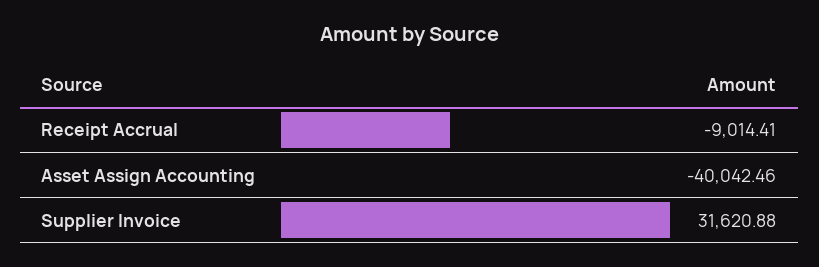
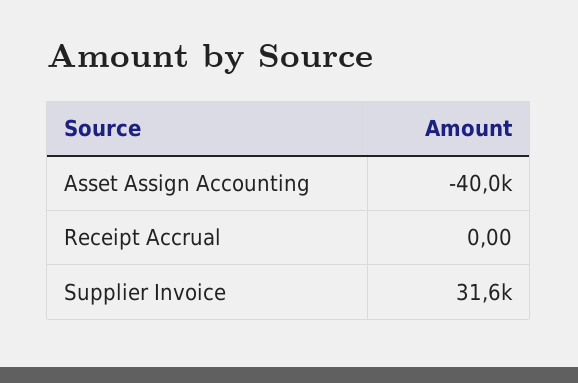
Receipt Accrual: -9014.41 -> 0

